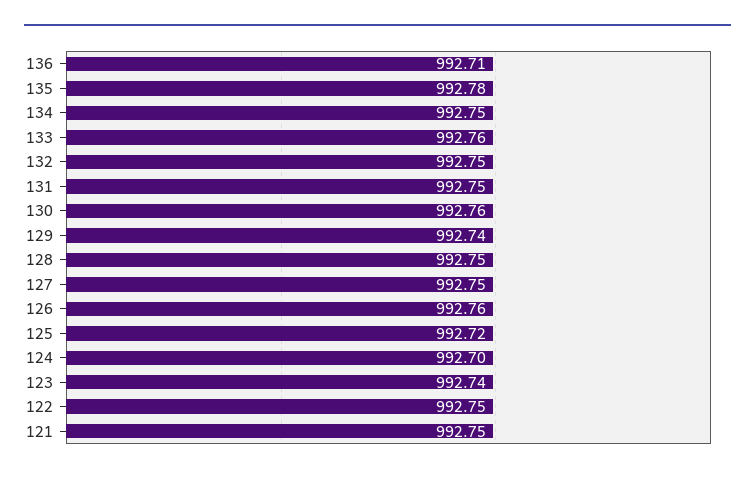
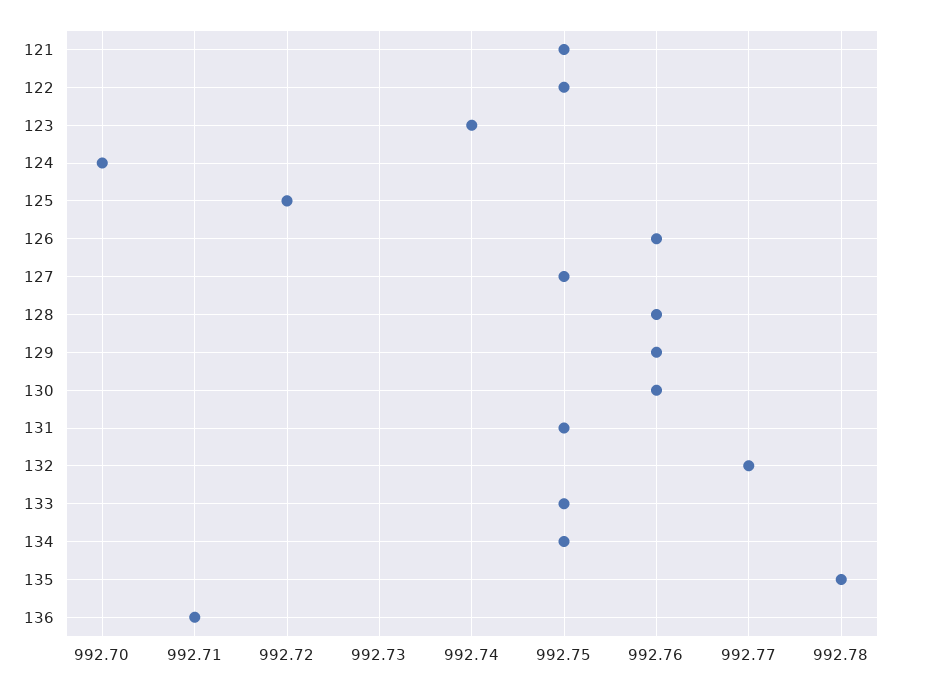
133: 992.76 -> 992.75
132: 992.75 -> 992.77
129: 992.74 -> 992.76
128: 992.75 -> 992.76

